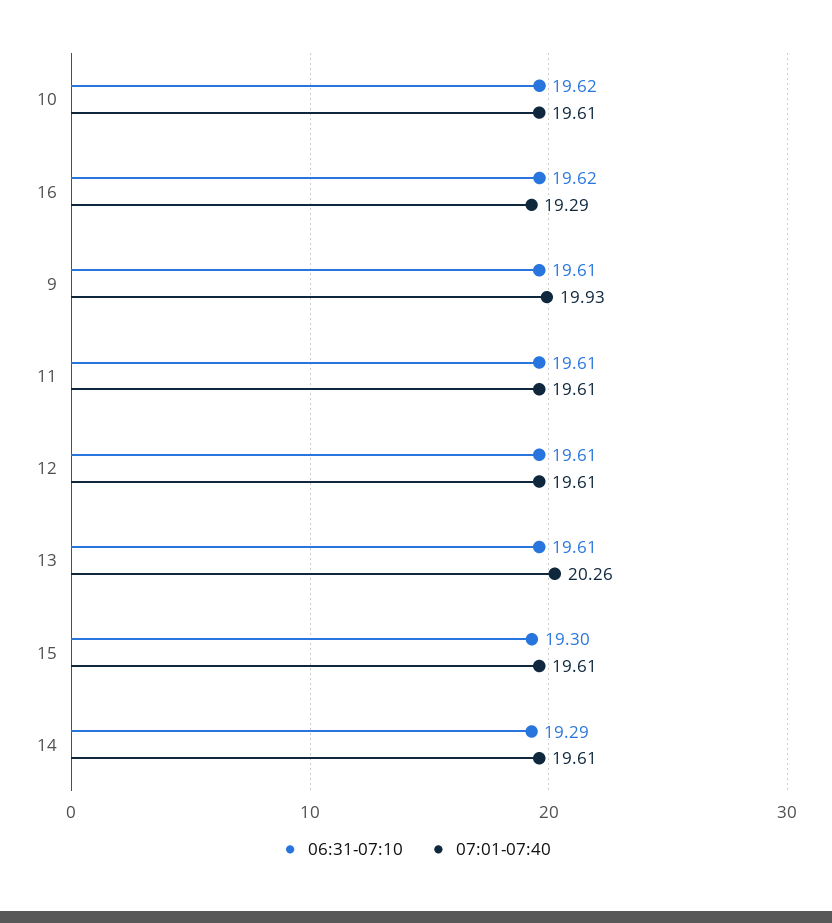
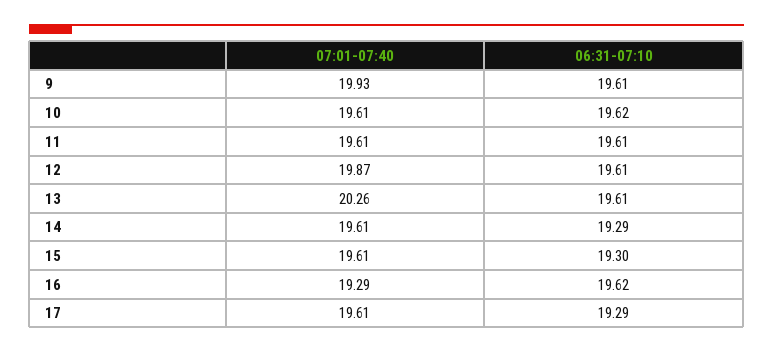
07:01-07:40, 12: 19.61 -> 19.87
07:01-07:40, 17: none -> 19.61
06:31-07:10, 17: none -> 19.29

